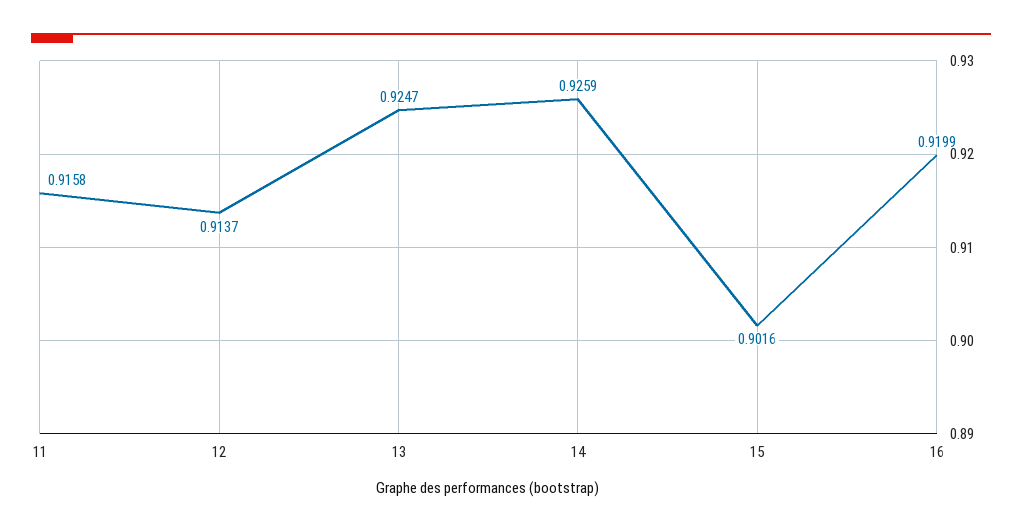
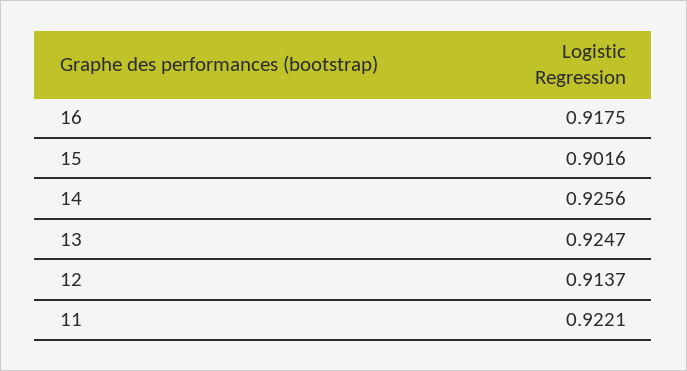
11: 0.9158 -> 0.9221
14: 0.9259 -> 0.9256
16: 0.9199 -> 0.9175

